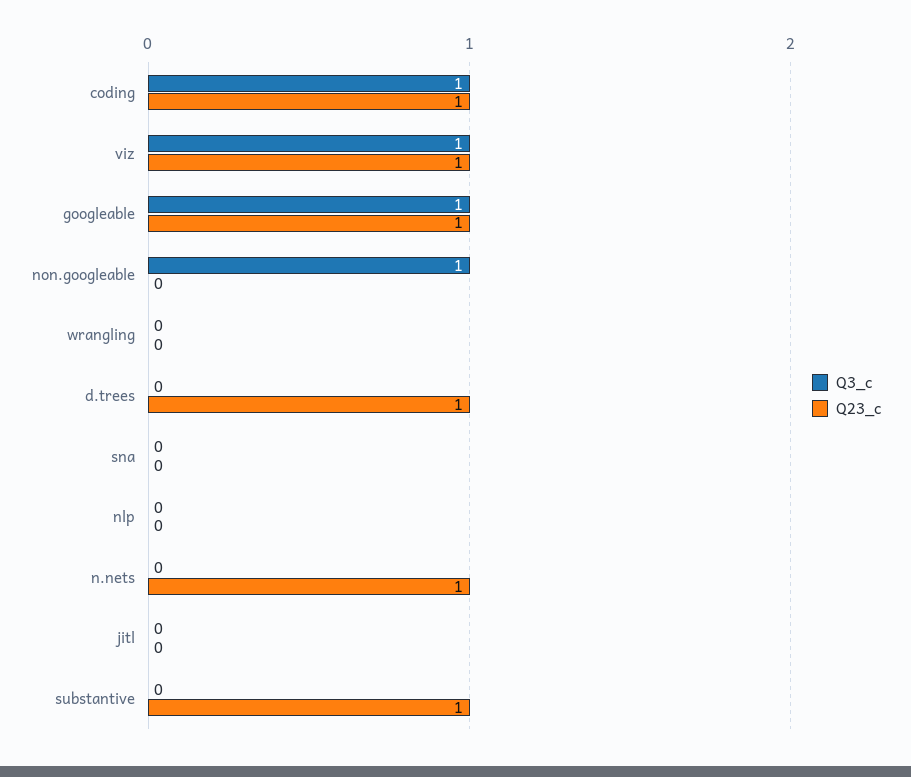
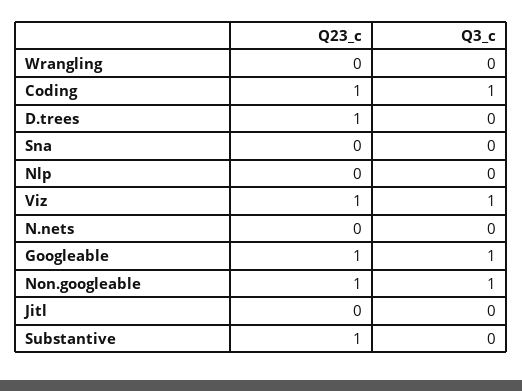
Q23_c, non.googleable: 0 -> 1
Q23_c, n.nets: 1 -> 0

